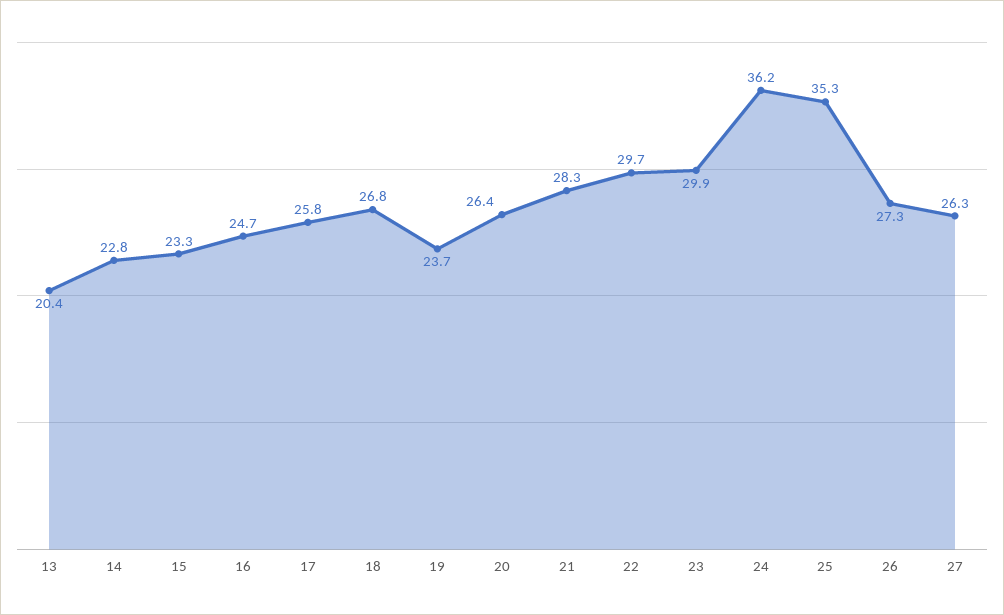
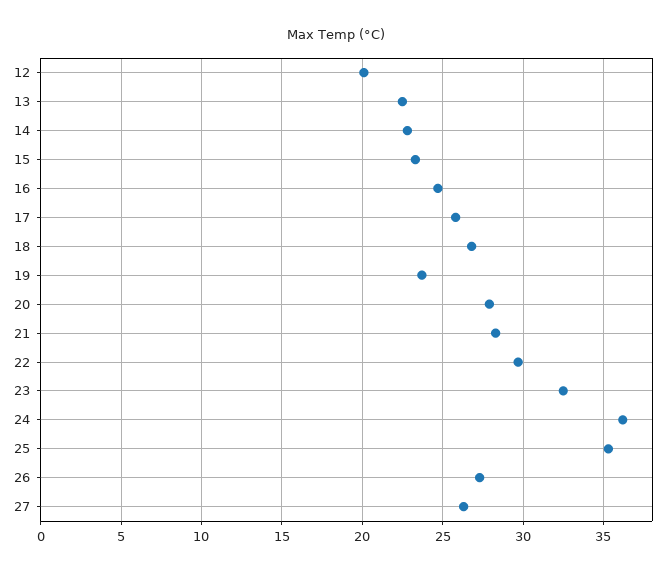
13: 20.4 -> 22.5
20: 26.4 -> 28
23: 29.9 -> 32.5
12: none -> 20

